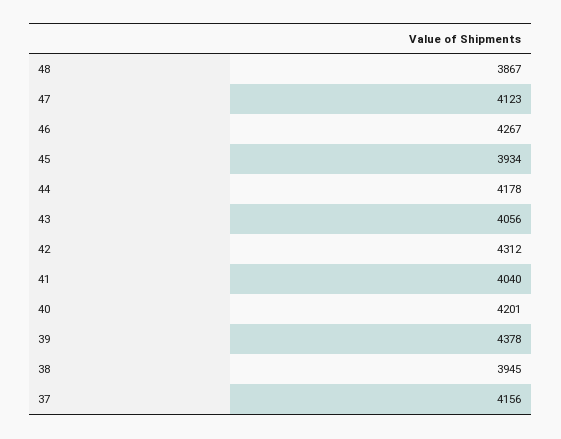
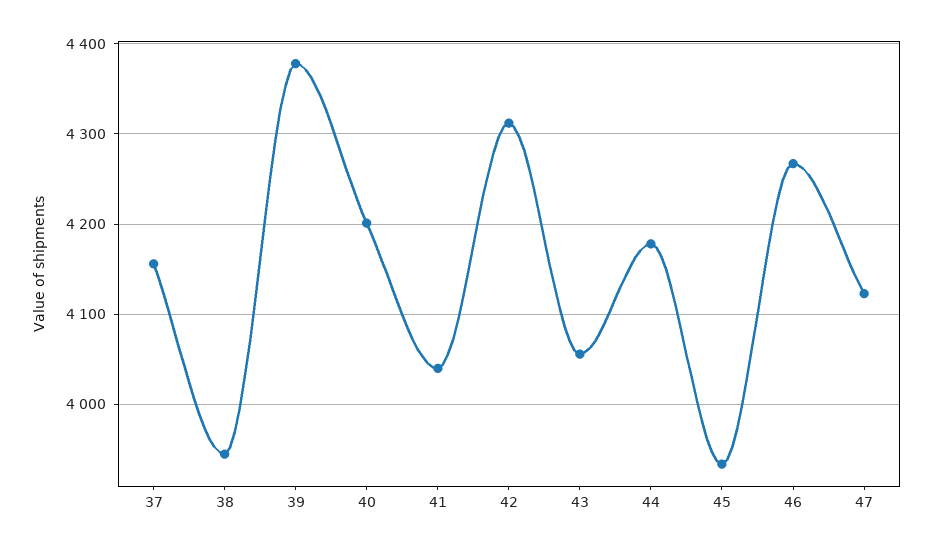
48: 3867 -> none

